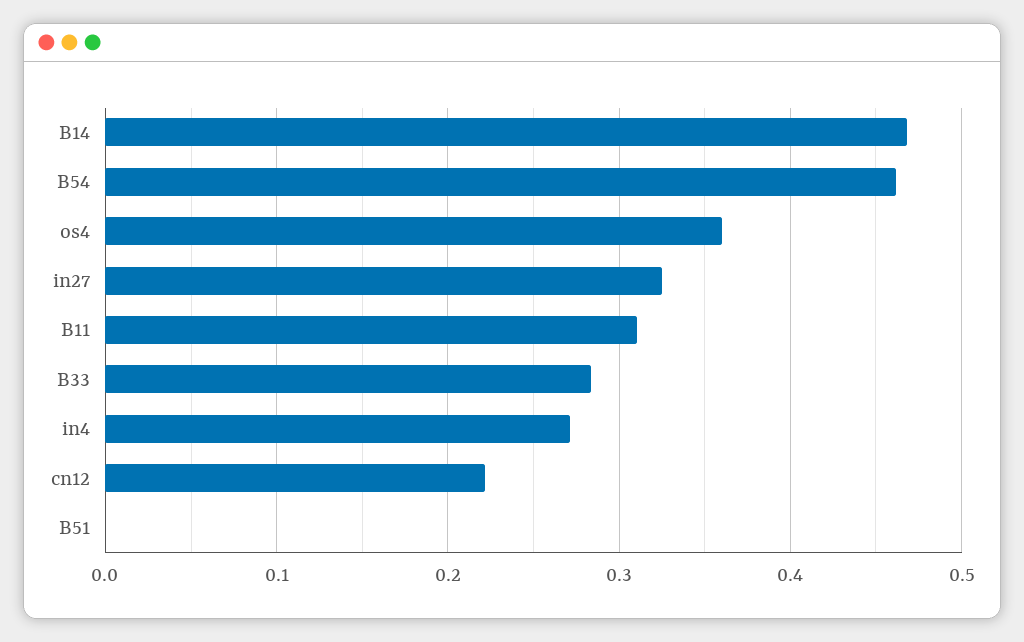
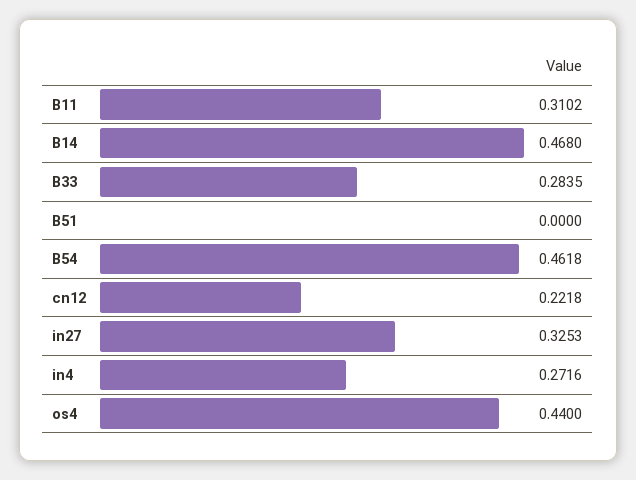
os4: 0.36 -> 0.44

